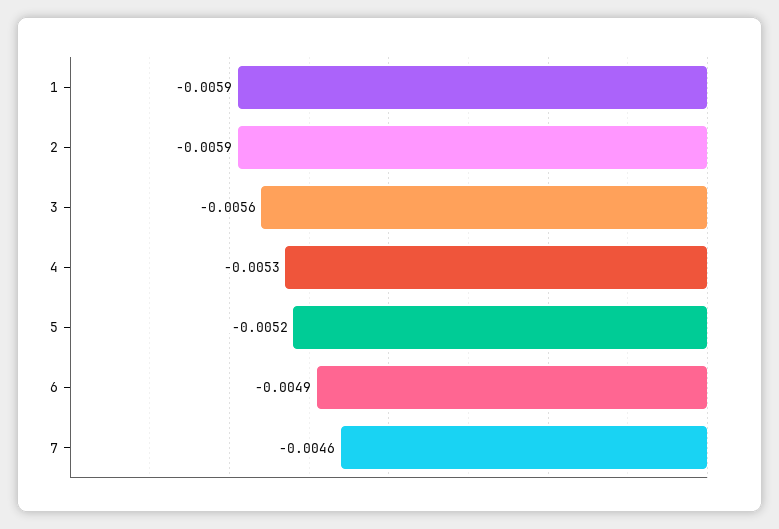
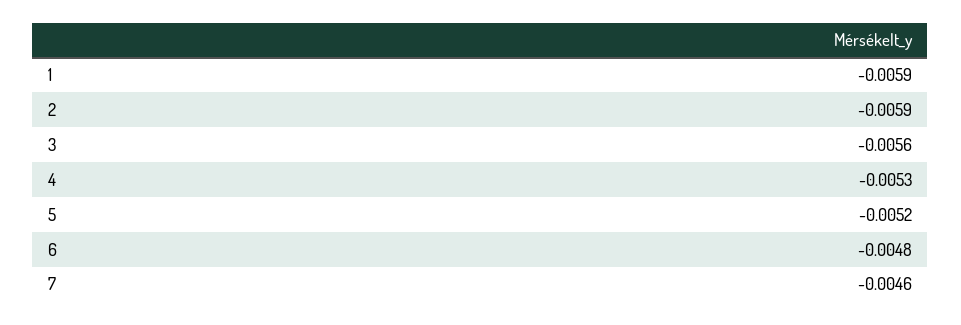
6: -0.0049 -> -0.0048

